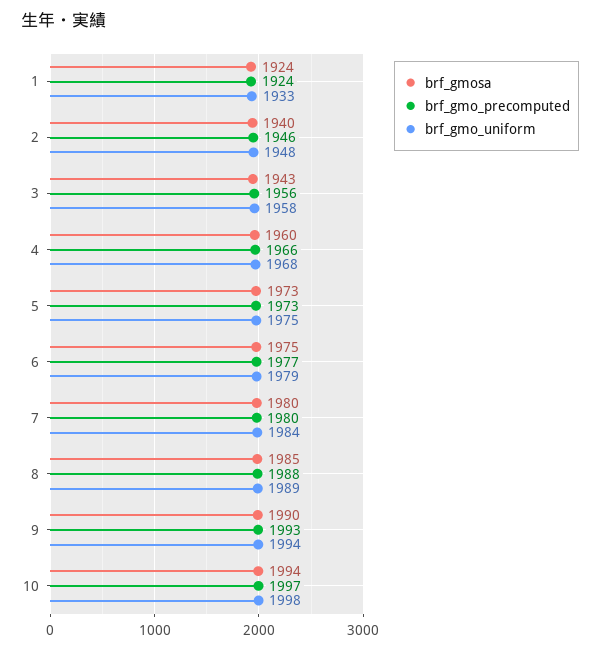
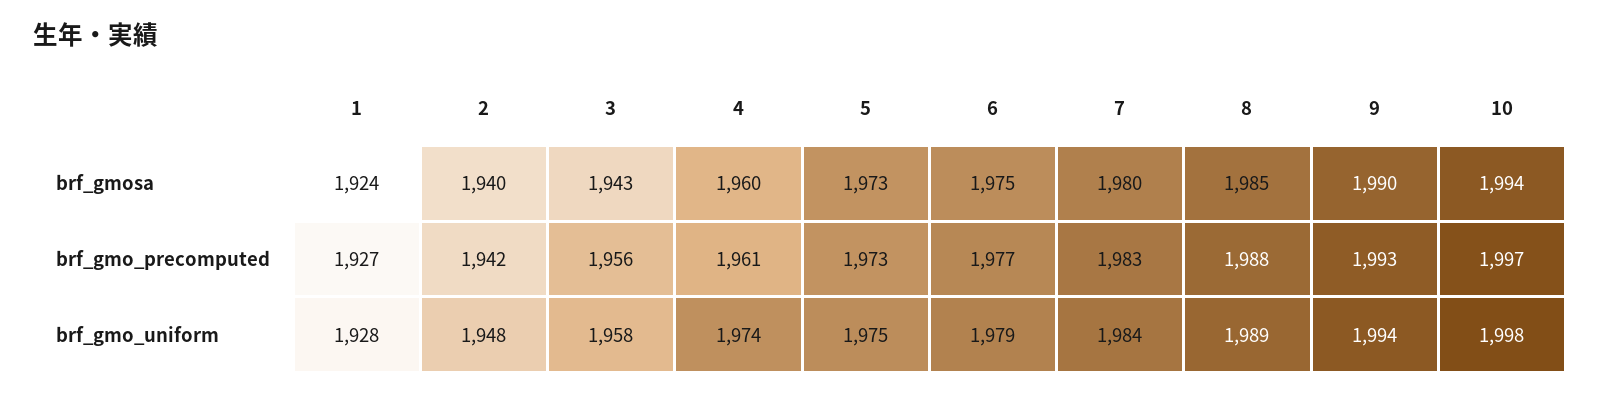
brf_gmo_precomputed, 1: 1924 -> 1927
brf_gmo_uniform, 1: 1933 -> 1928
brf_gmo_precomputed, 2: 1946 -> 1942
brf_gmo_precomputed, 4: 1966 -> 1961
brf_gmo_uniform, 4: 1968 -> 1974
brf_gmo_precomputed, 7: 1980 -> 1983

